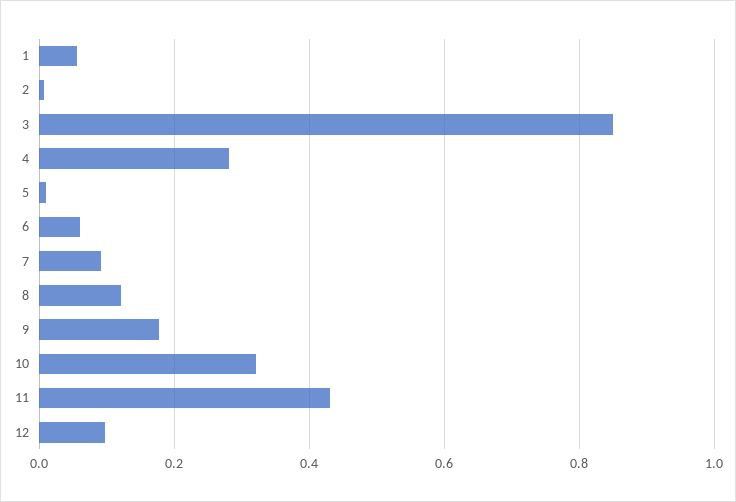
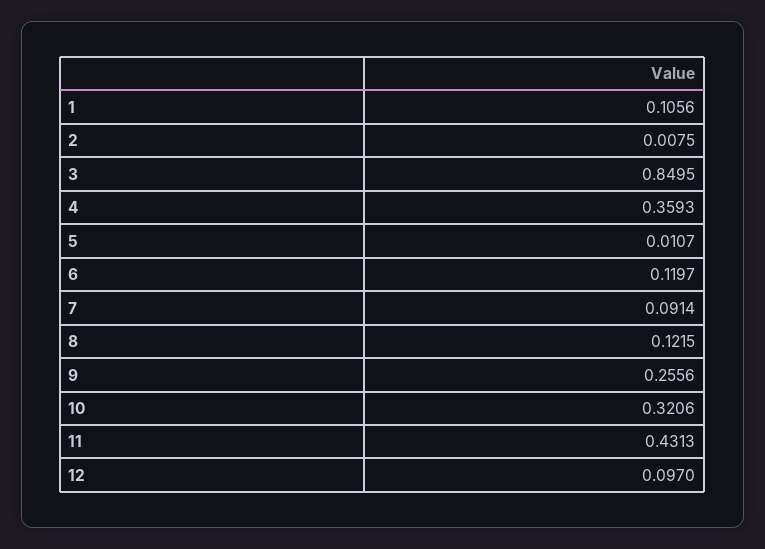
1: 0.06 -> 0.1056
4: 0.28 -> 0.3593
6: 0.06 -> 0.1197
9: 0.18 -> 0.2556

